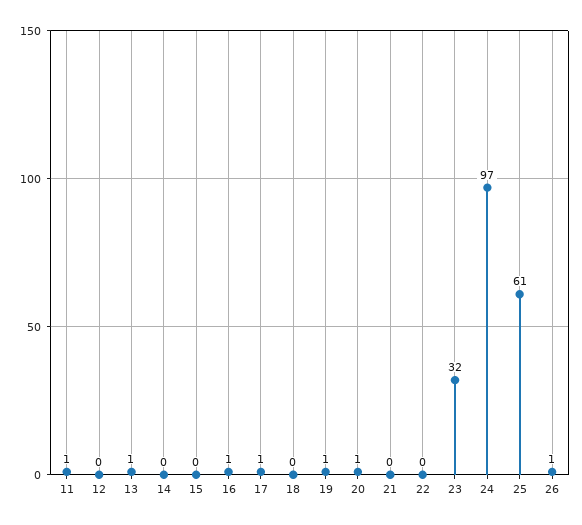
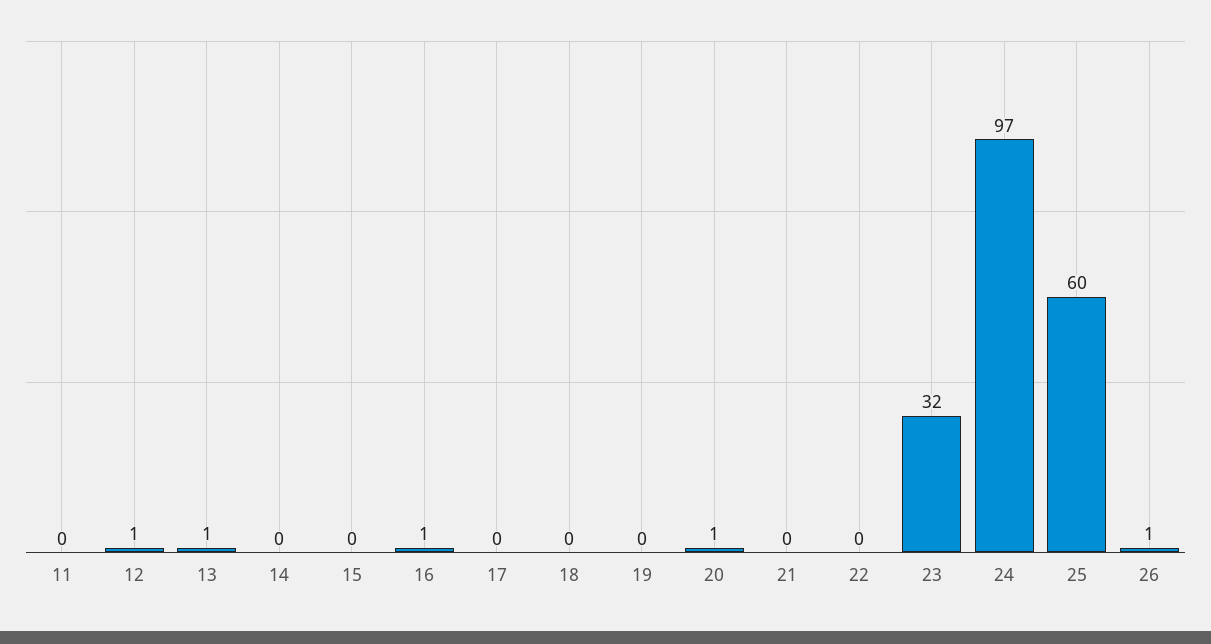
11: 1 -> 0
12: 0 -> 1
17: 1 -> 0
19: 1 -> 0
25: 61 -> 60

